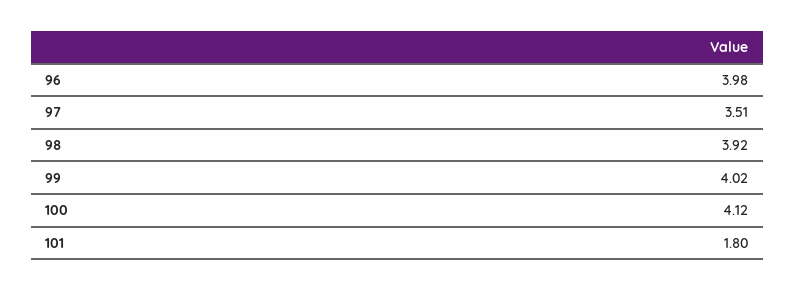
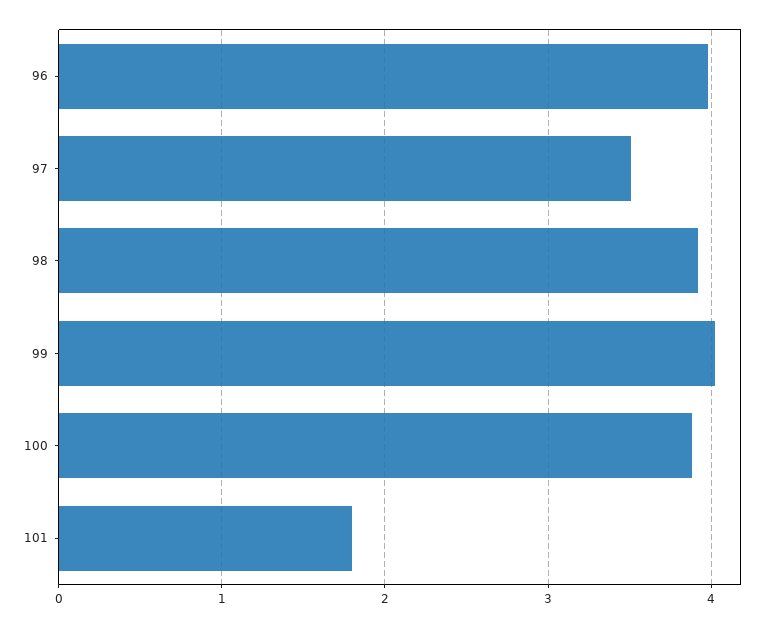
100: 4.12 -> 3.9

